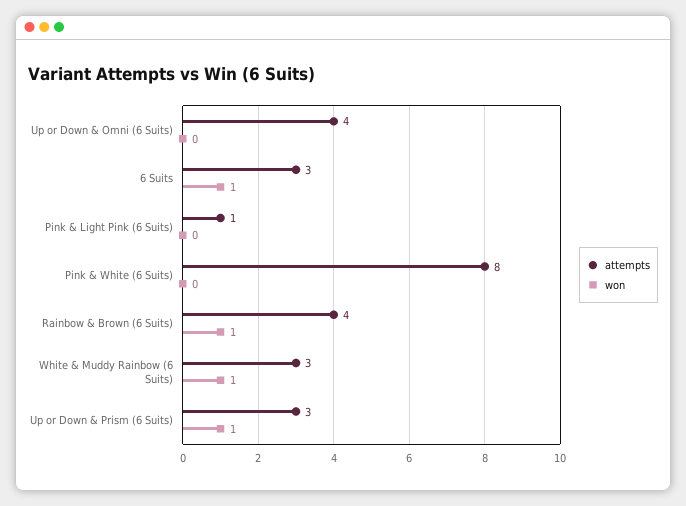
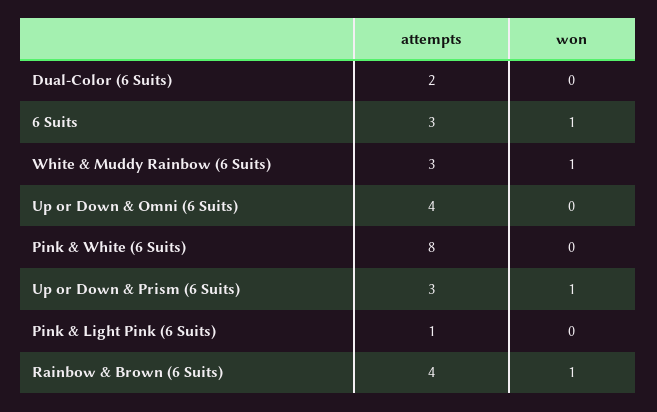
attempts, Dual-Color (6 Suits): none -> 2
won, Dual-Color (6 Suits): none -> 0

